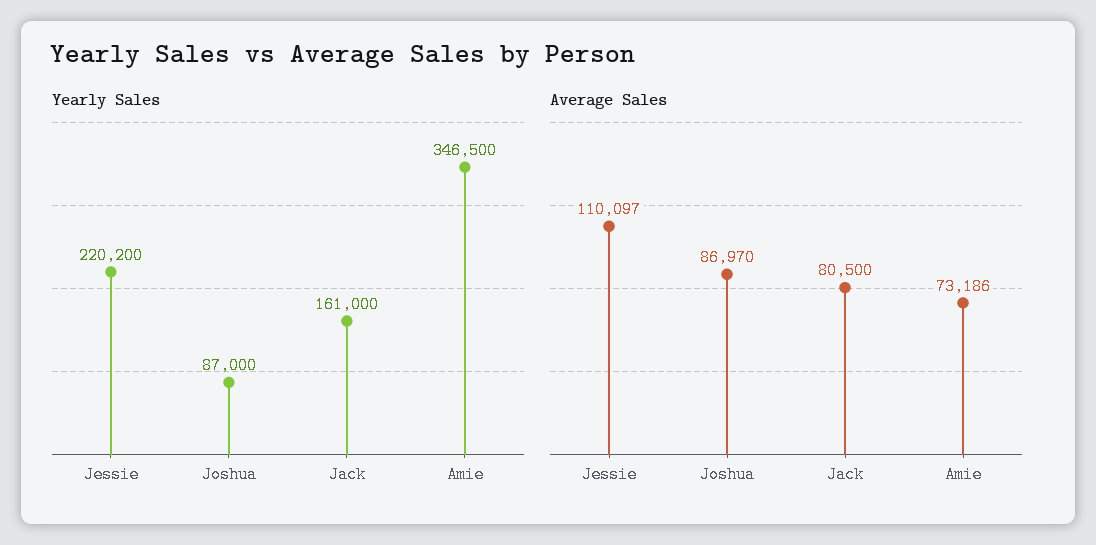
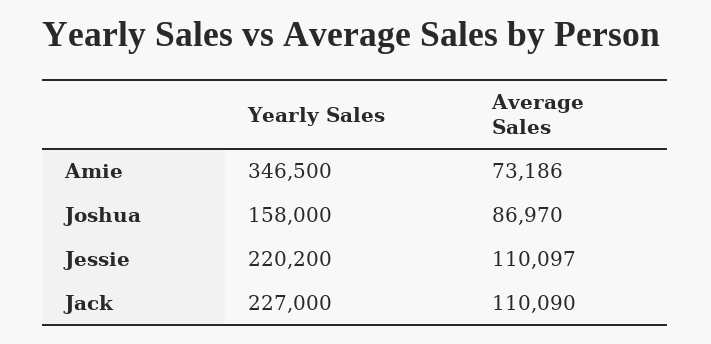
Yearly Sales, Joshua: 87000 -> 158000
Yearly Sales, Jack: 161000 -> 227000
Average Sales, Jack: 80500 -> 110090

